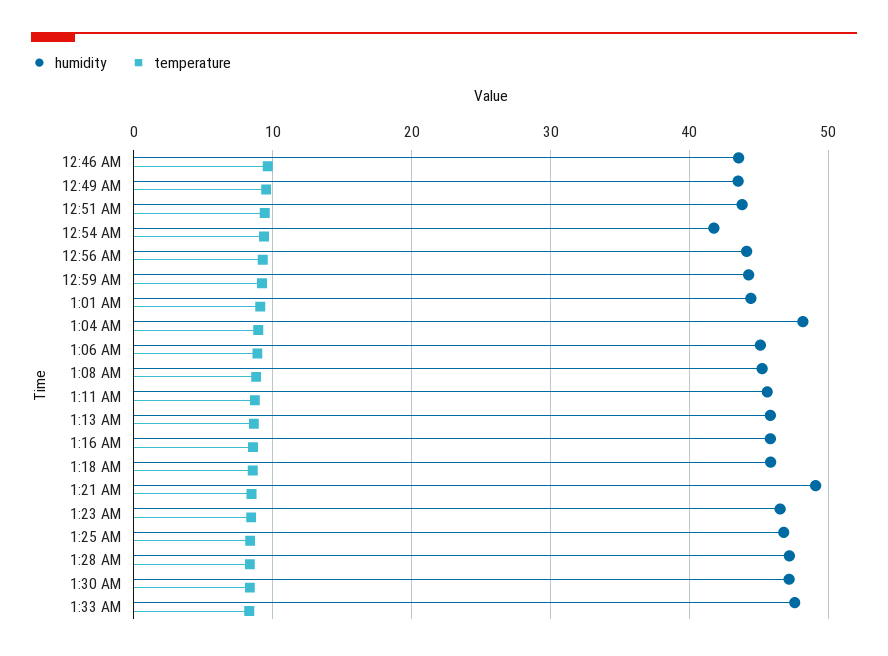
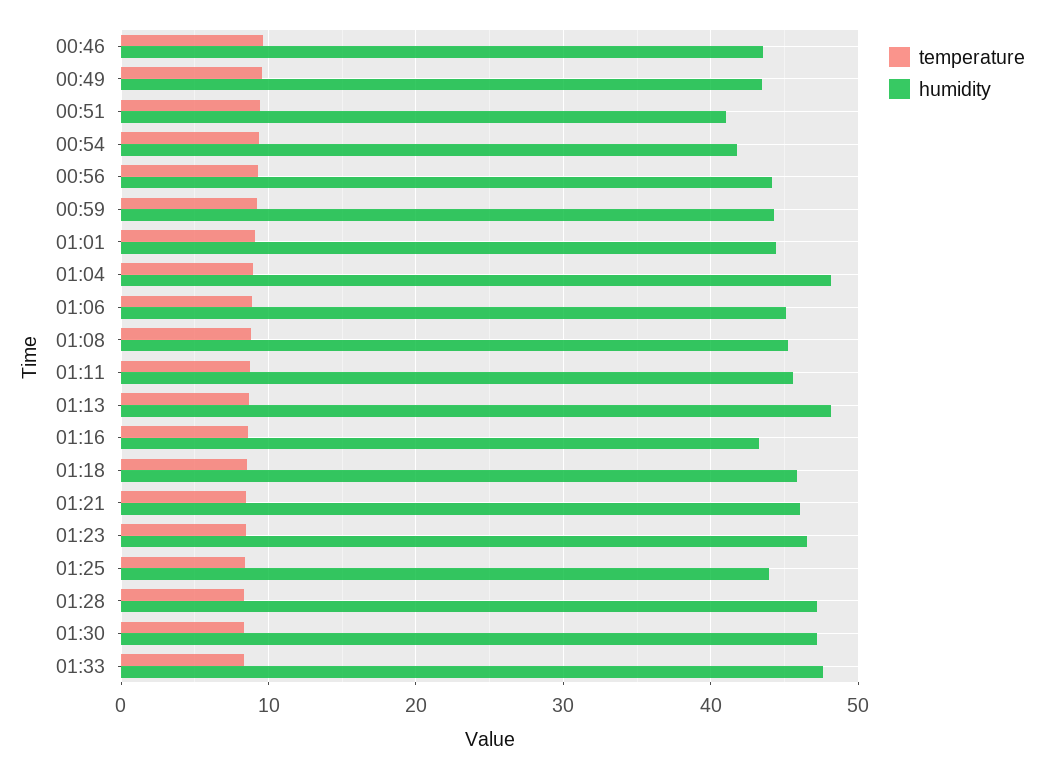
humidity, 12:51 AM: 44 -> 41
humidity, 1:13 AM: 46 -> 48
humidity, 1:16 AM: 46 -> 43
humidity, 1:21 AM: 49 -> 46
humidity, 1:25 AM: 47 -> 44

